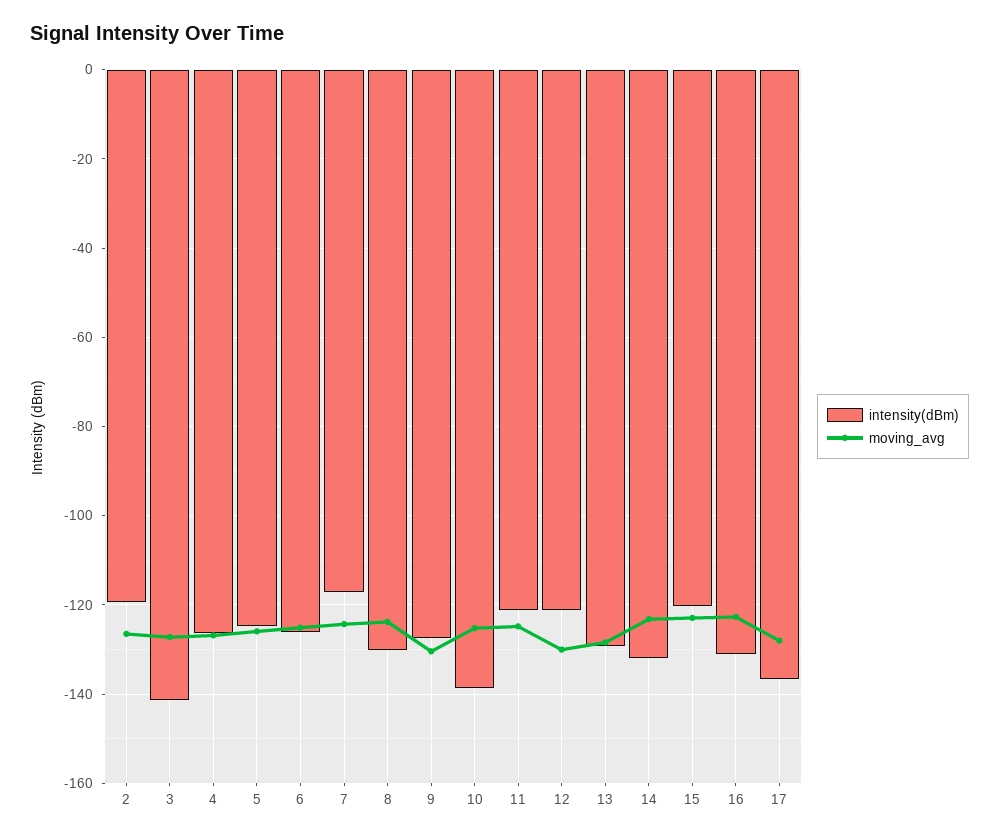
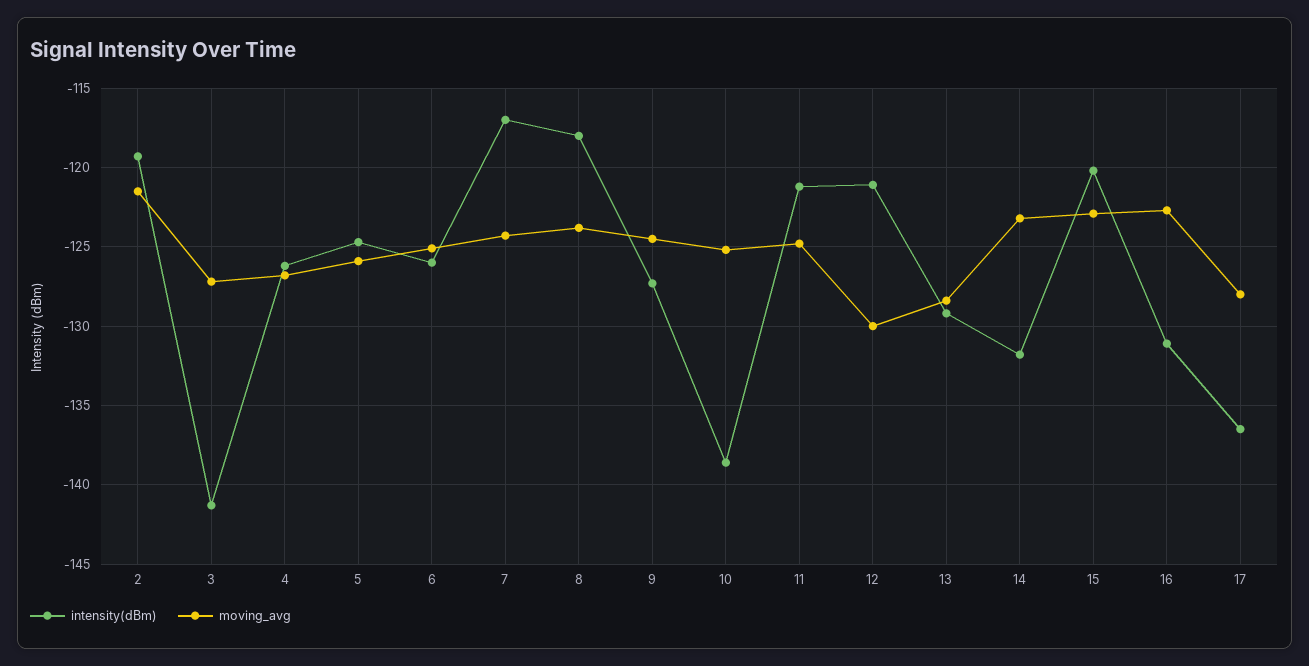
moving_avg, 2: -126 -> -121.5
intensity(dBm), 8: -130 -> -118
moving_avg, 9: -130 -> -124.5

